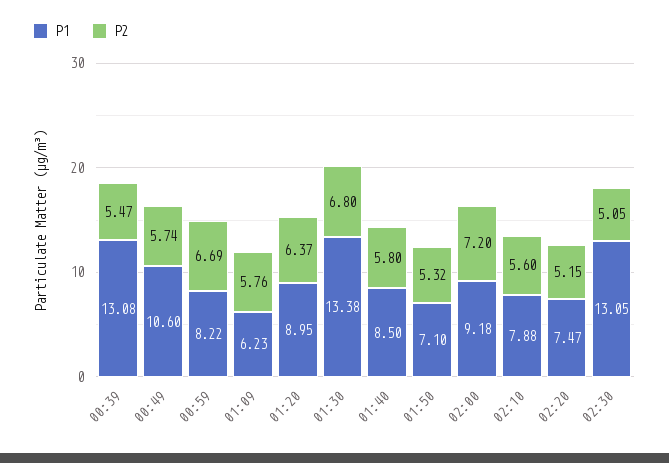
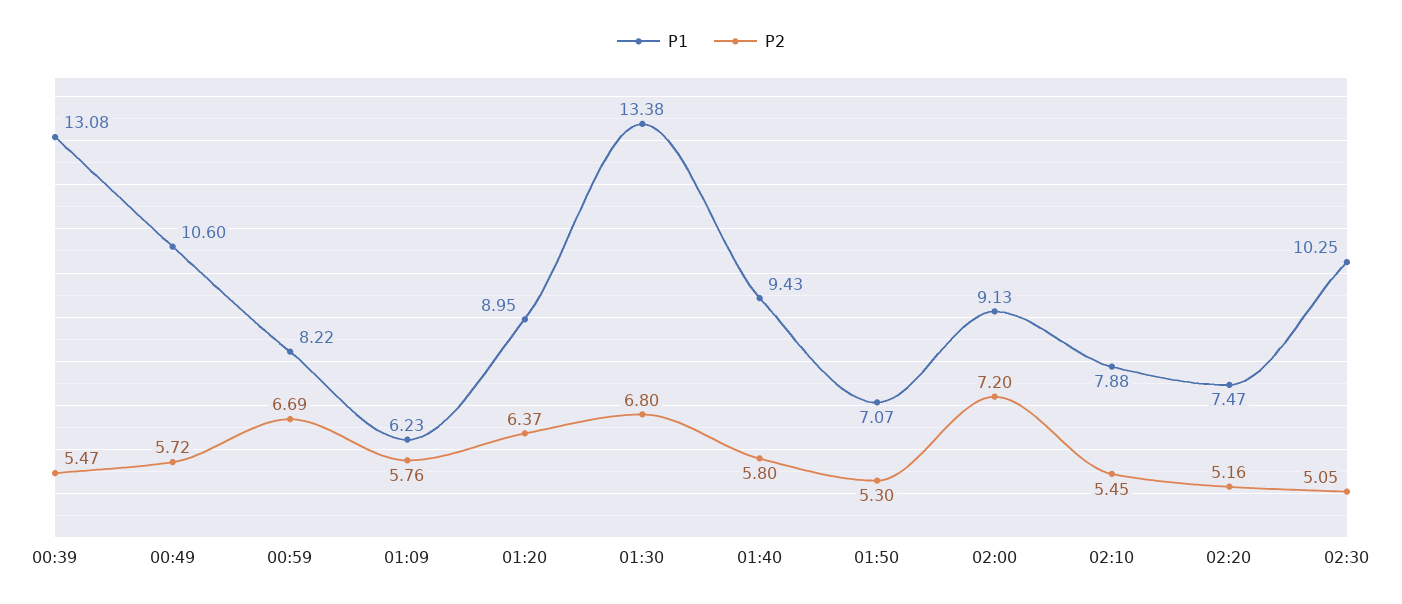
P2, 00:49: 5.74 -> 5.72
P1, 01:40: 8.5 -> 9.43
P1, 01:50: 7.1 -> 7.07
P2, 01:50: 5.32 -> 5.3
P1, 02:00: 9.18 -> 9.13
P2, 02:10: 5.6 -> 5.45
P2, 02:20: 5.15 -> 5.16
P1, 02:30: 13.05 -> 10.25

